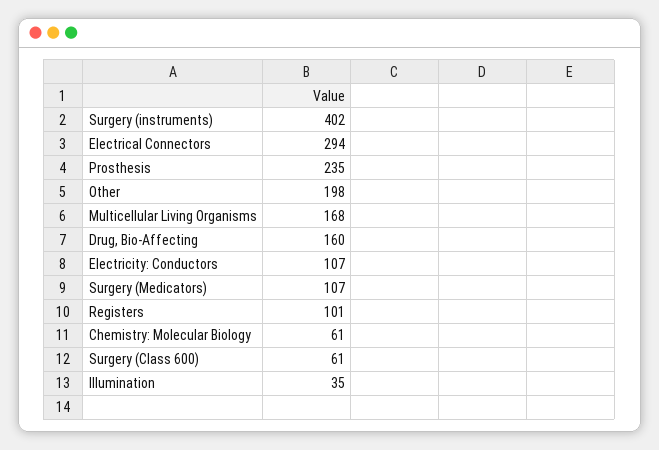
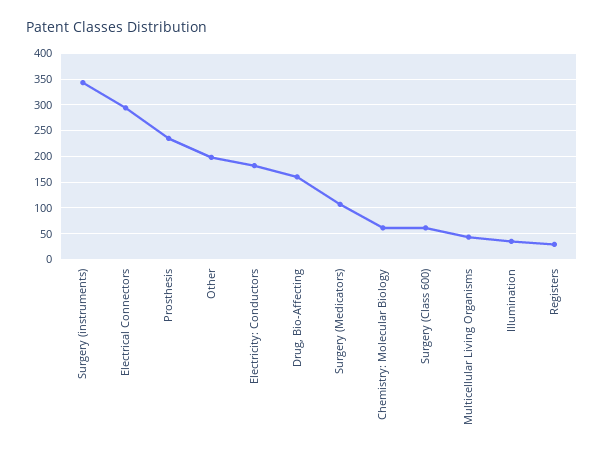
Surgery (instruments): 402 -> 350
Multicellular Living Organisms: 168 -> 50
Electricity: Conductors: 107 -> 175
Registers: 101 -> 25

